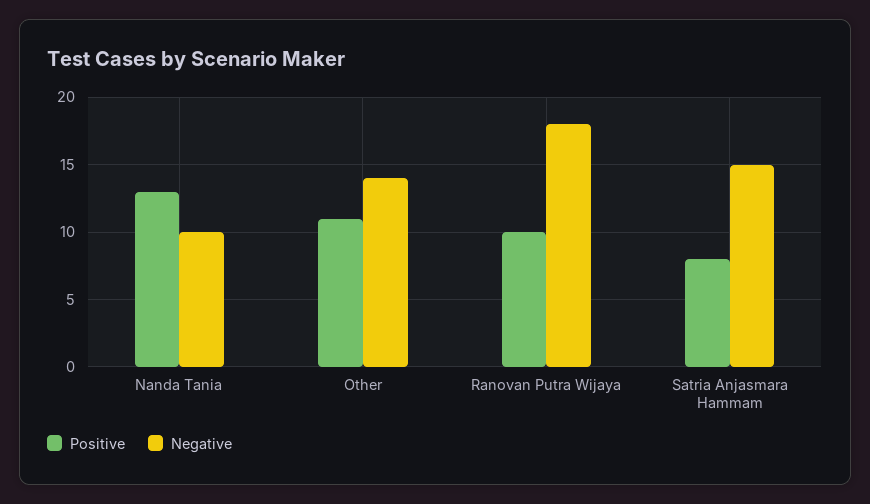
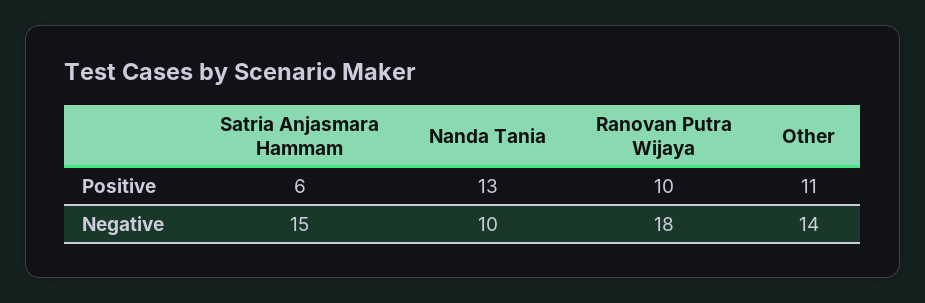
Positive, Satria Anjasmara Hammam: 8 -> 6

